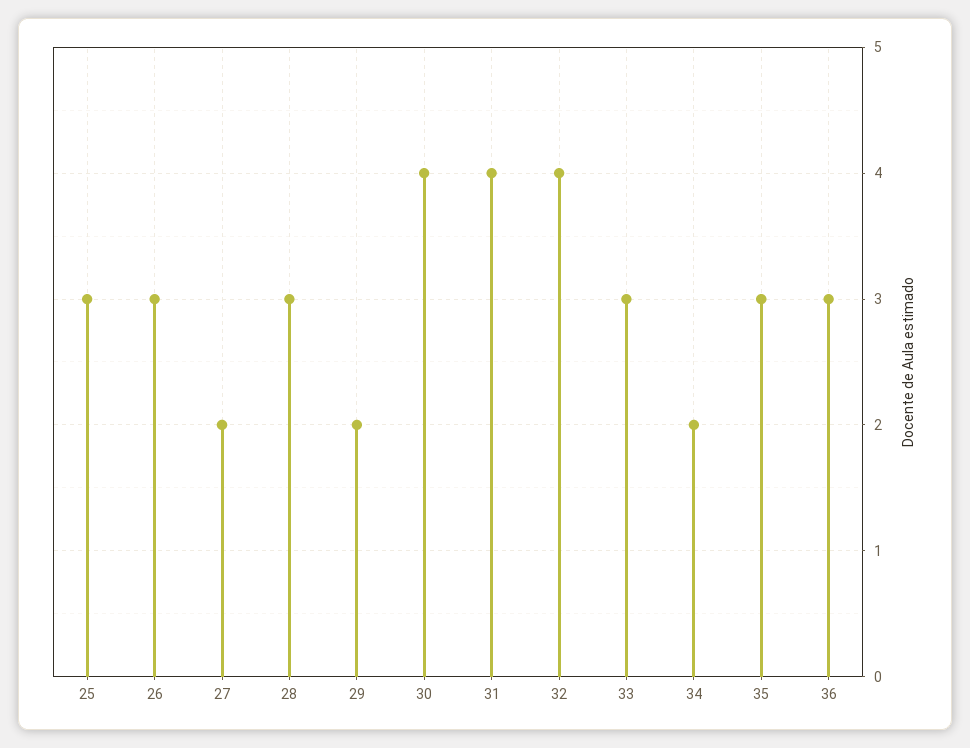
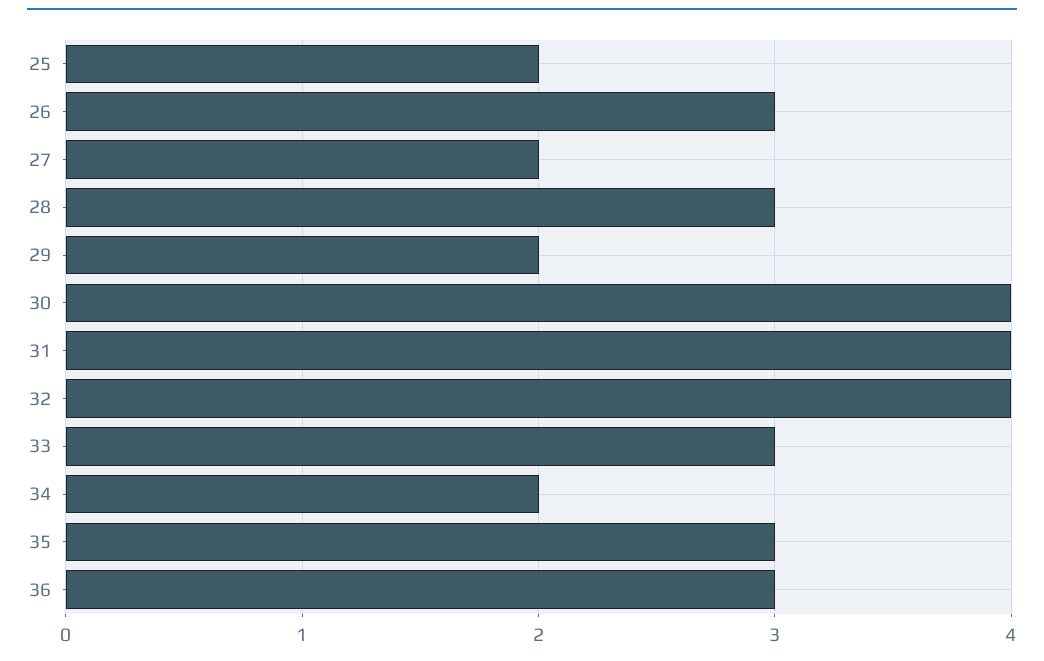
25: 3 -> 2

